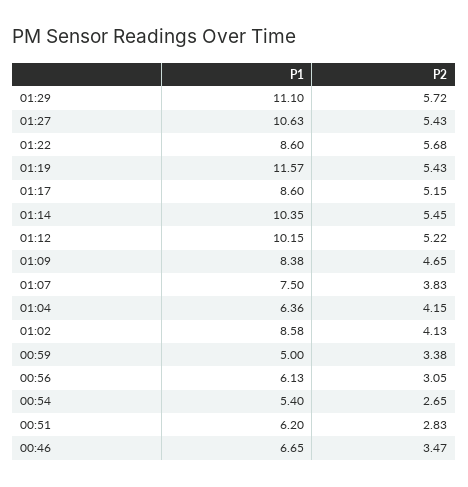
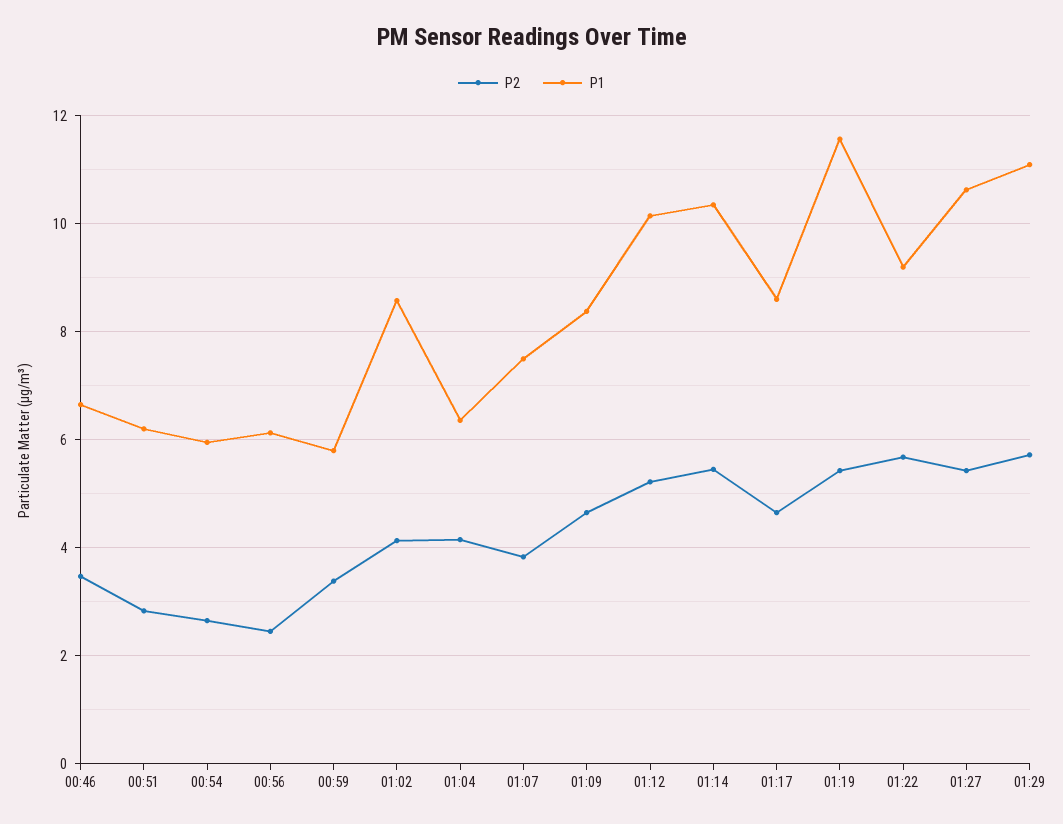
P1, 01:22: 8.6 -> 9.2
P2, 01:17: 5.15 -> 4.6
P1, 00:59: 5 -> 5.8
P2, 00:56: 3.05 -> 2.4
P1, 00:54: 5.4 -> 6

